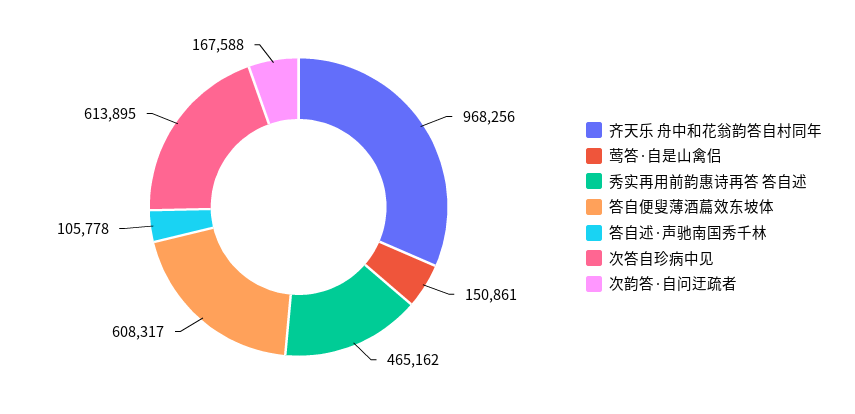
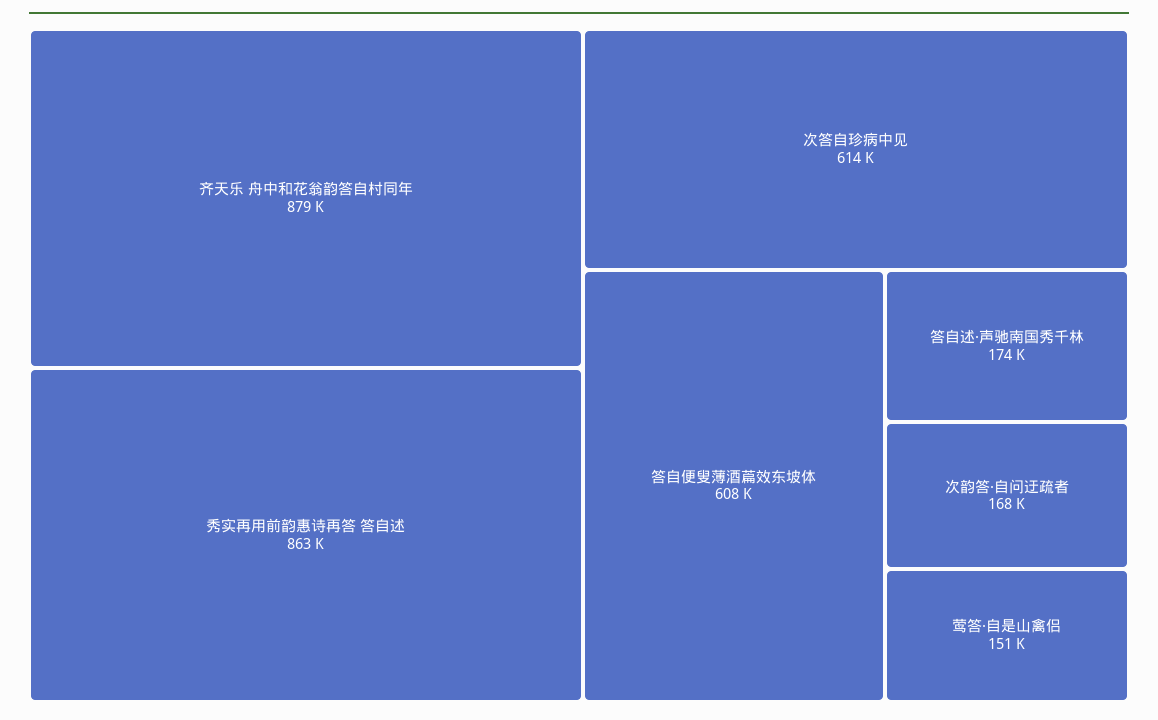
齐天乐 舟中和花翁韵答自村同年: 968256 -> 879000
秀实再用前韵惠诗再答 答自述: 465162 -> 863000
答自述·声驰南国秀千林: 105778 -> 174000

